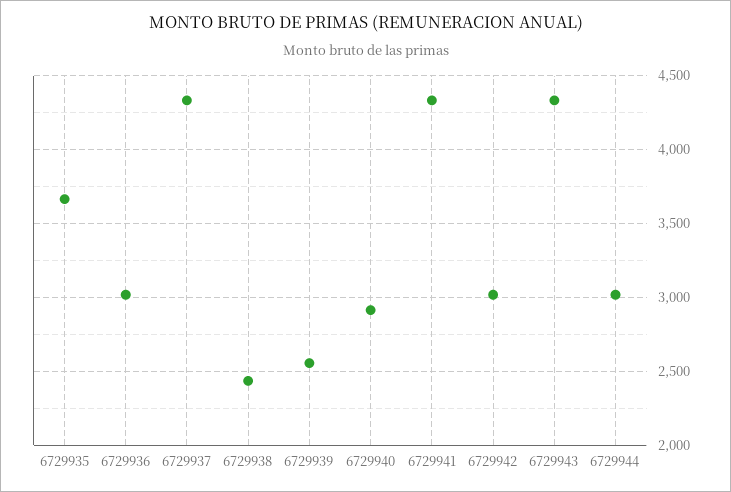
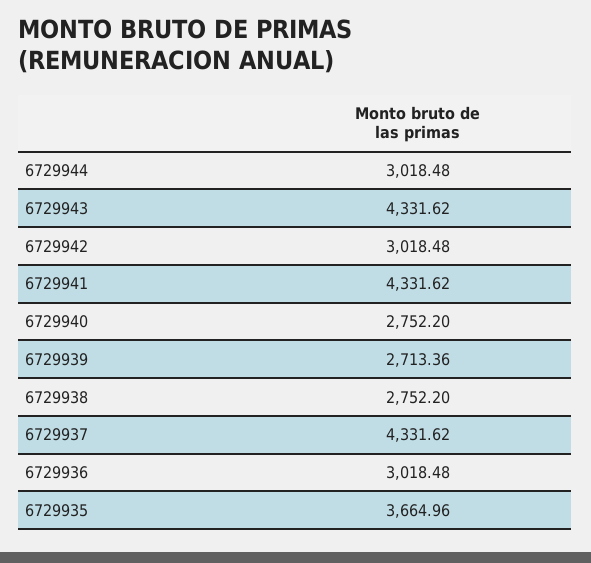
6729938: 2450 -> 2752.2
6729939: 2550 -> 2713.36
6729940: 2900 -> 2752.2

